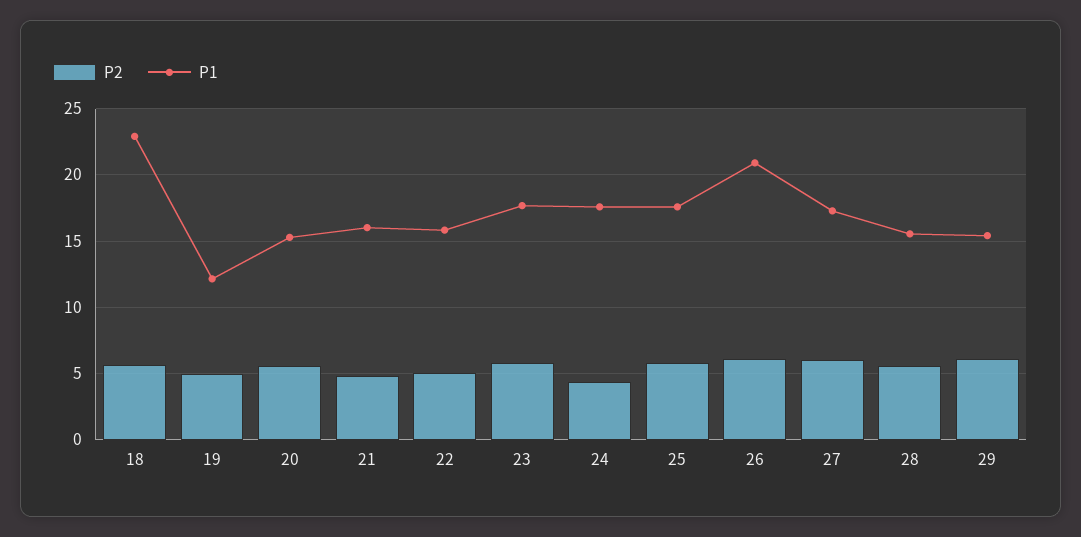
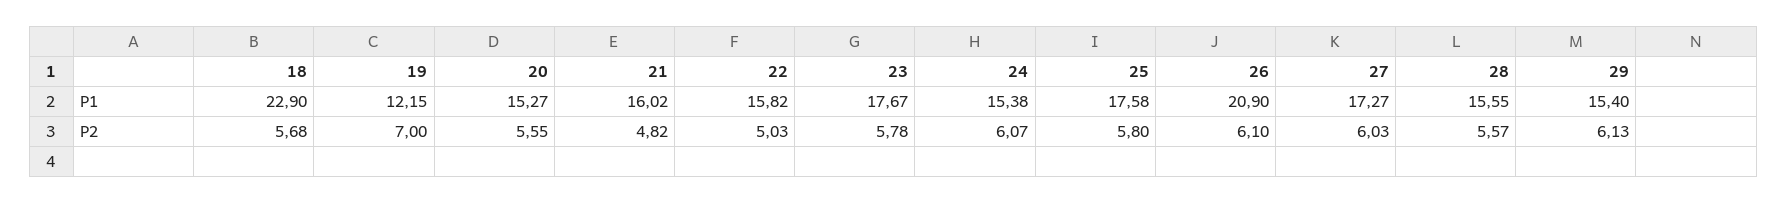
P2, 19: 5 -> 7
P2, 24: 4.5 -> 6.07
P1, 24: 17.5 -> 15.38

